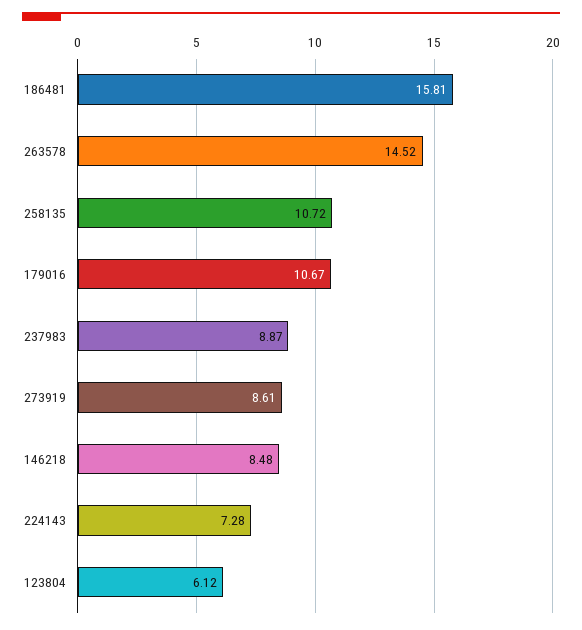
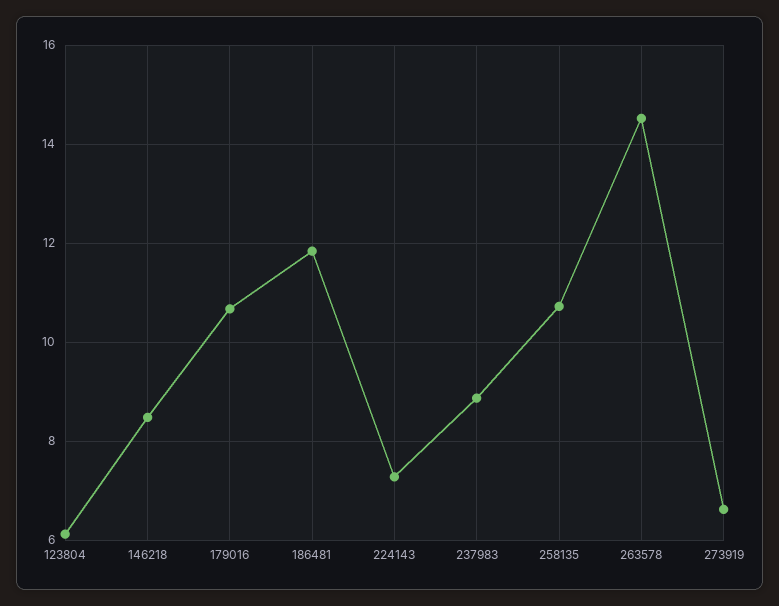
186481: 15.81 -> 11.8
273919: 8.61 -> 6.6

